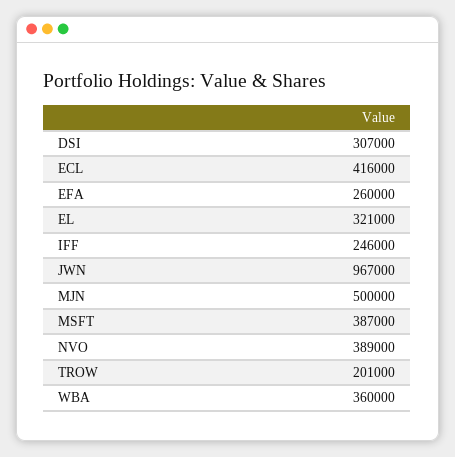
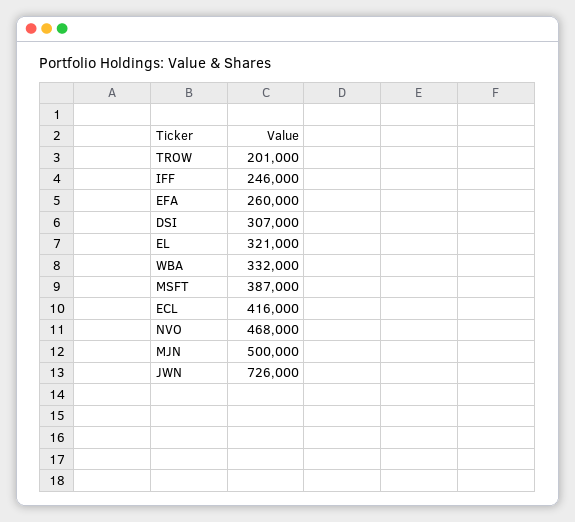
JWN: 967000 -> 726000
NVO: 389000 -> 468000
WBA: 360000 -> 332000

